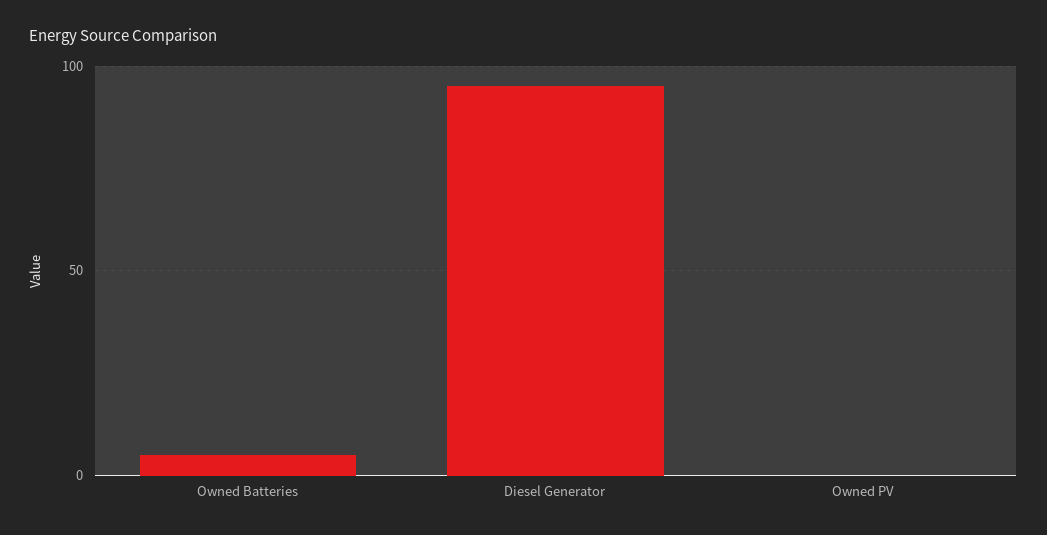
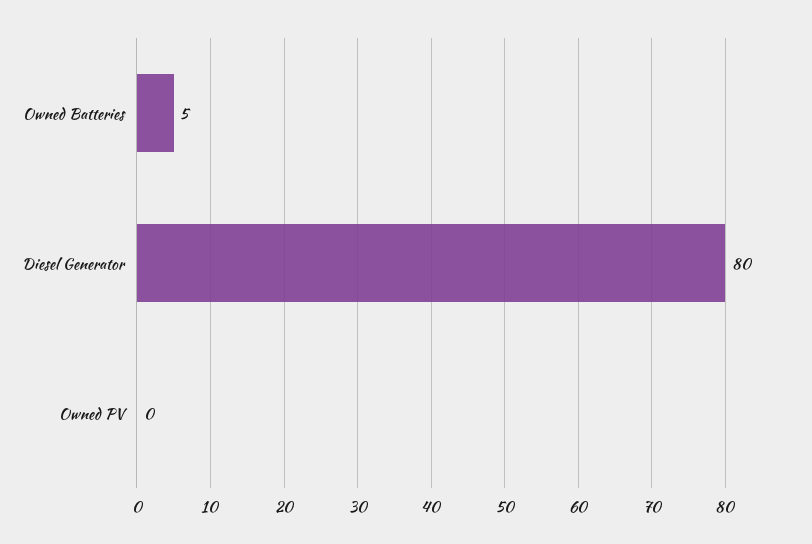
Diesel Generator: 95 -> 80

